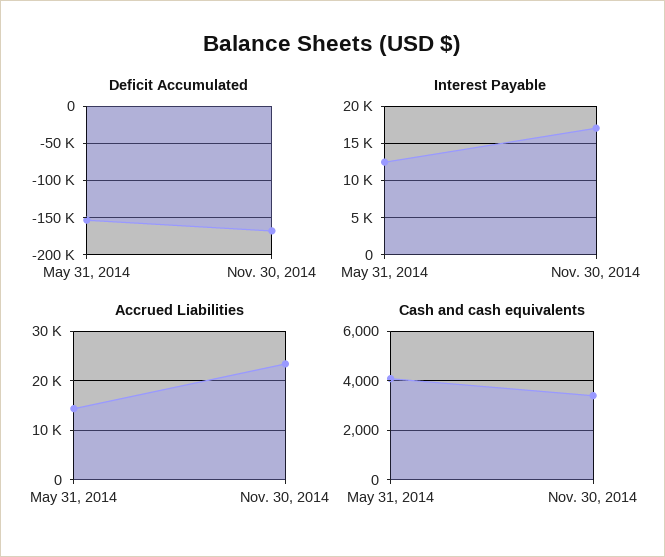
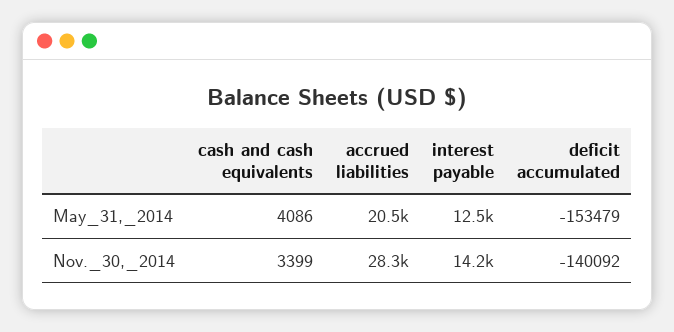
Deficit Accumulated, Nov. 30, 2014: -170000 -> -140092
Interest Payable, Nov. 30, 2014: 17000 -> 14200
Accrued Liabilities, May 31, 2014: 14000 -> 20500
Accrued Liabilities, Nov. 30, 2014: 24000 -> 28300

